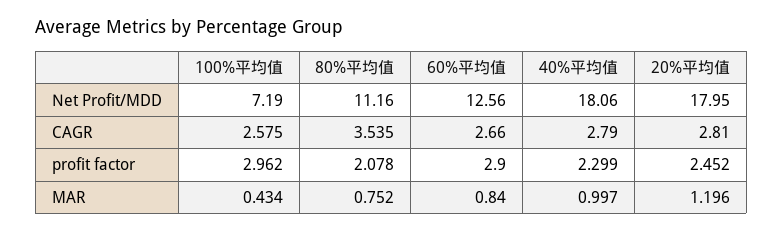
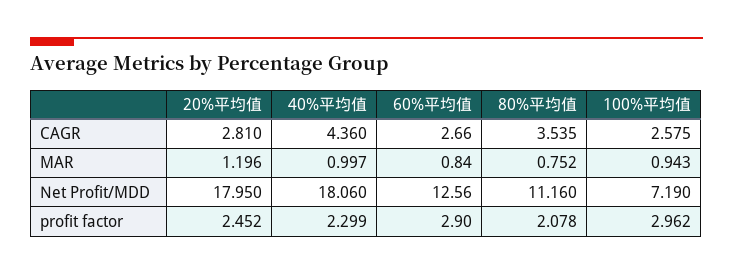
40%平均值, CAGR: 2.79 -> 4.36
100%平均值, MAR: 0.434 -> 0.943

